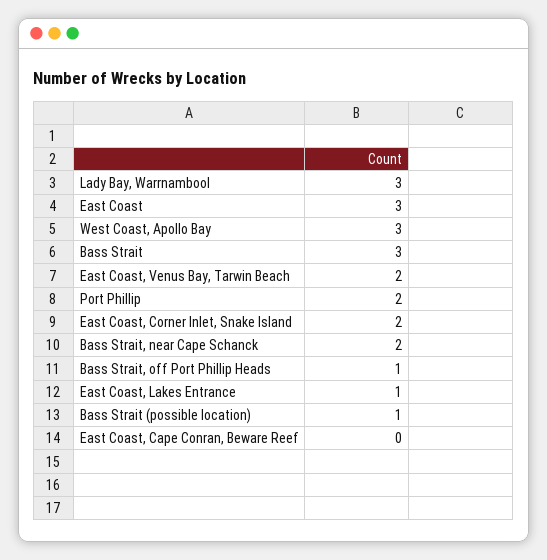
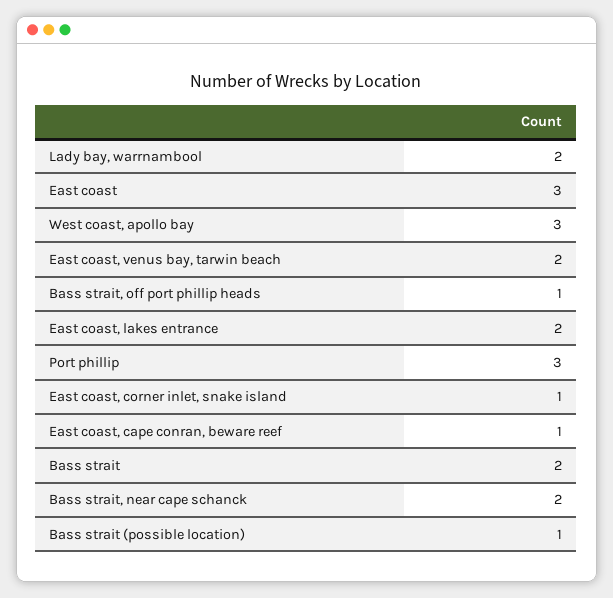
Lady Bay, Warrnambool: 3 -> 2
Bass Strait: 3 -> 2
Port Phillip: 2 -> 3
East Coast, Corner Inlet, Snake Island: 2 -> 1
East Coast, Lakes Entrance: 1 -> 2
East Coast, Cape Conran, Beware Reef: 0 -> 1

